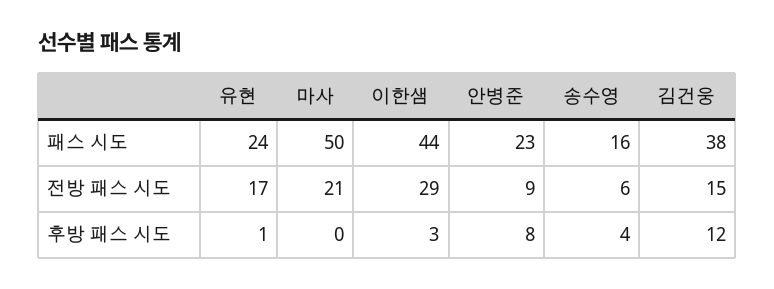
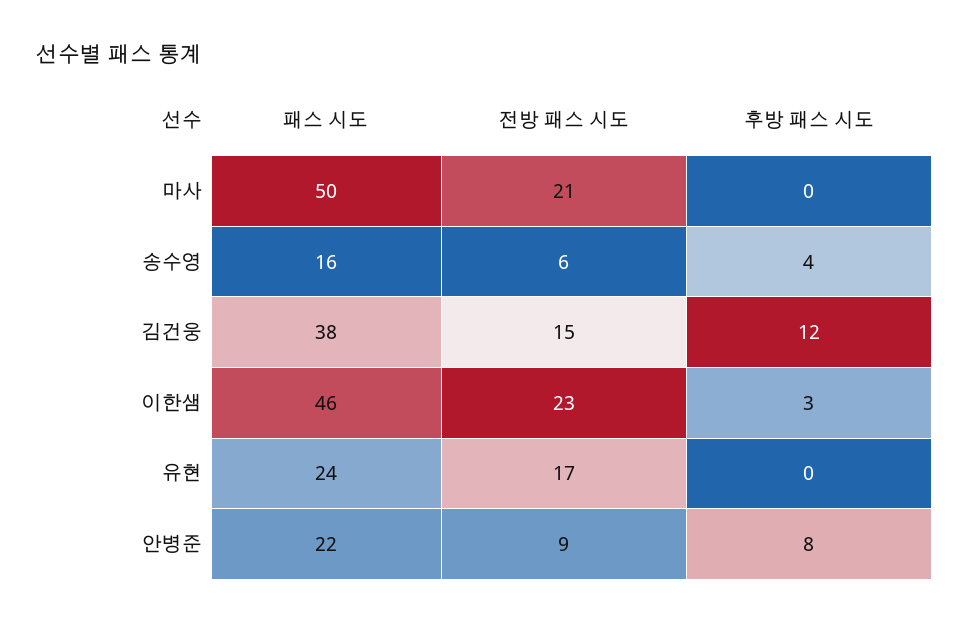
이한샘, 패스 시도: 44 -> 46
안병준, 패스 시도: 23 -> 22
이한샘, 전방 패스 시도: 29 -> 23
유현, 후방 패스 시도: 1 -> 0

